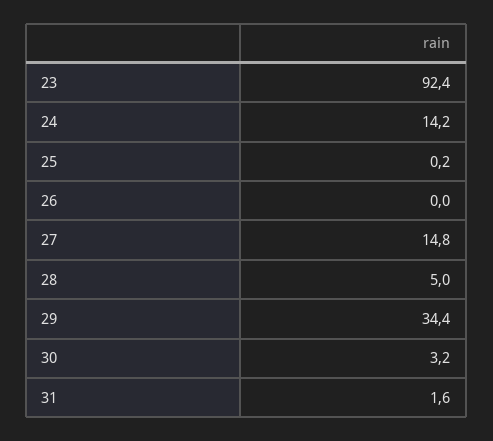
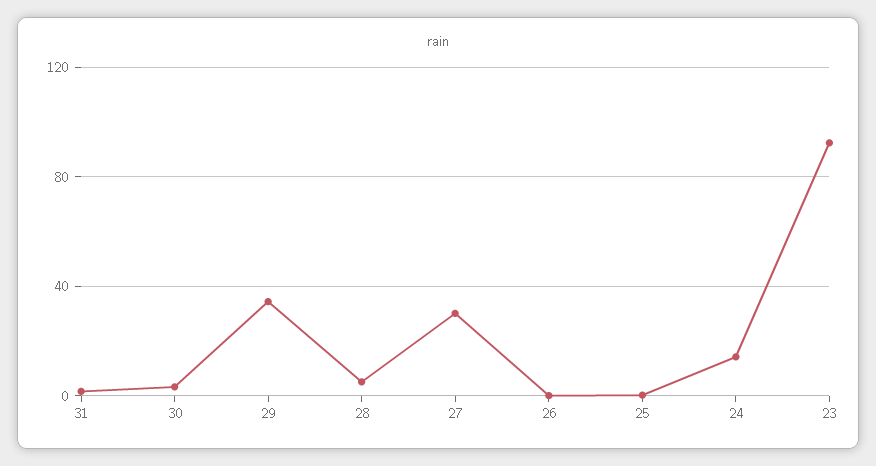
27: 14.8 -> 30

